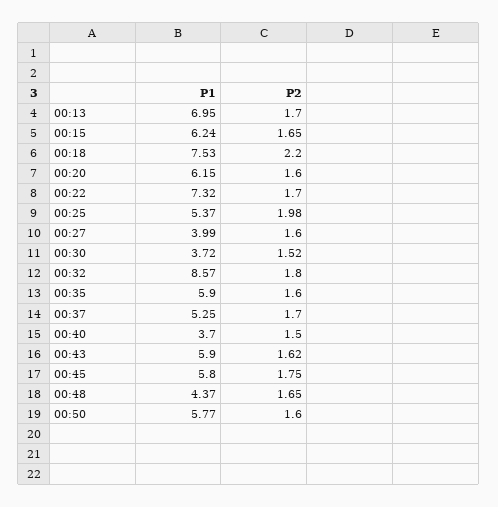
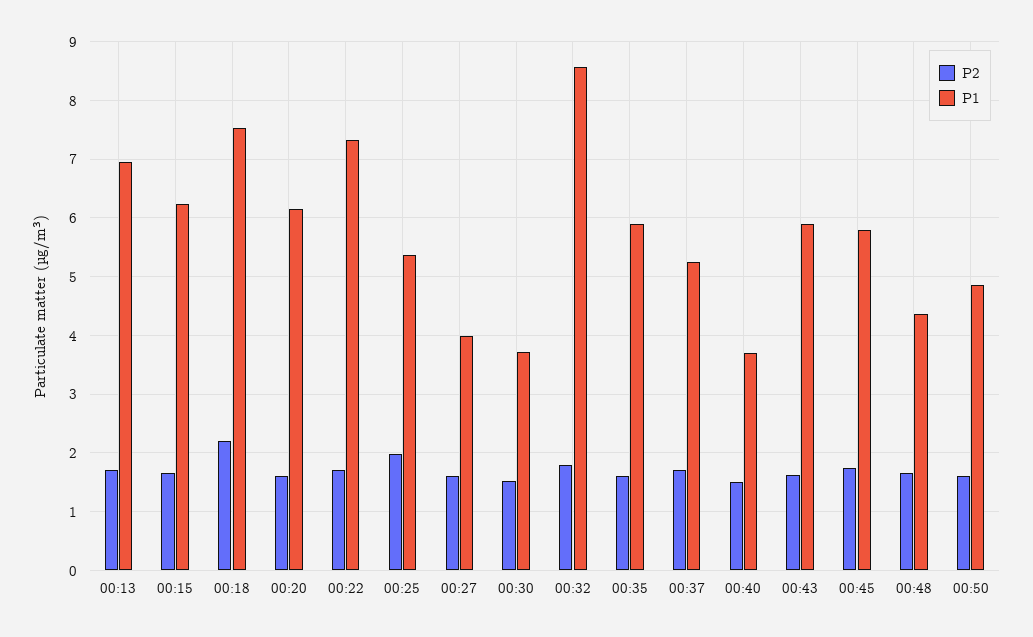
P1, 00:50: 5.77 -> 4.8

